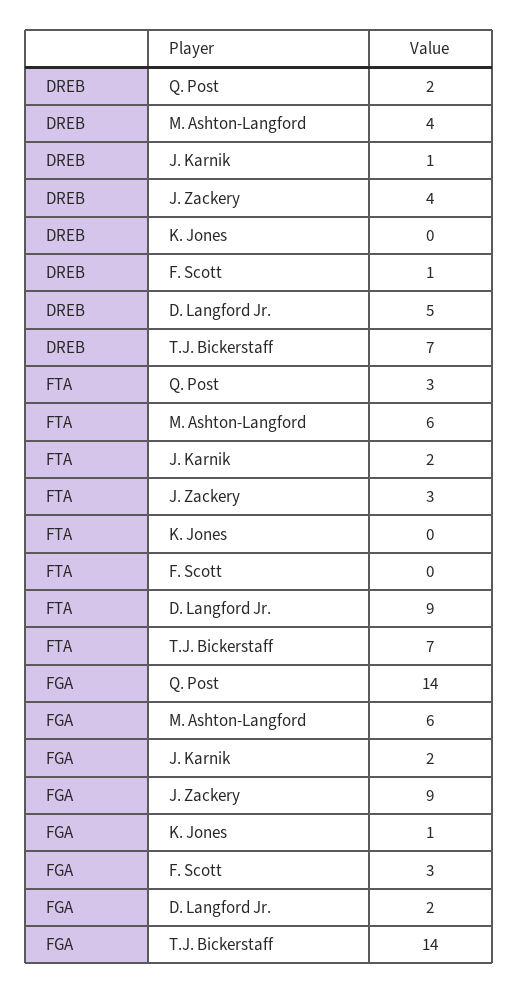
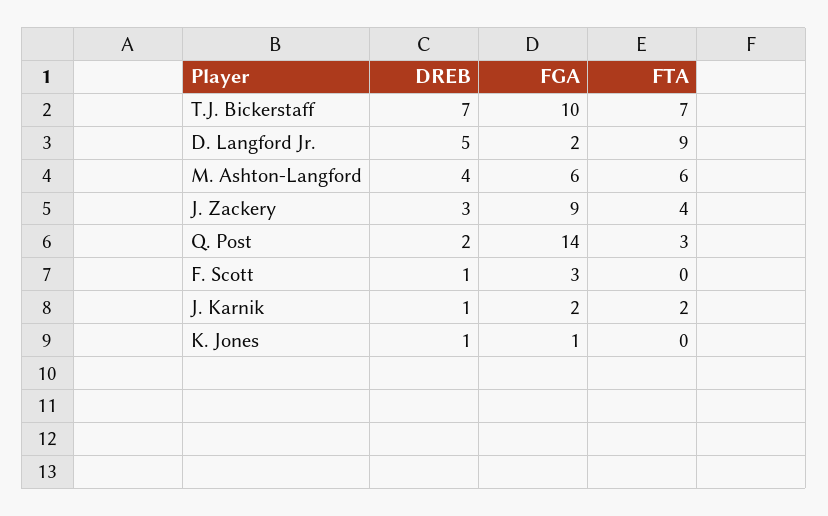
DREB, J. Zackery: 4 -> 3
DREB, K. Jones: 0 -> 1
FTA, J. Zackery: 3 -> 4
FGA, T.J. Bickerstaff: 14 -> 10

